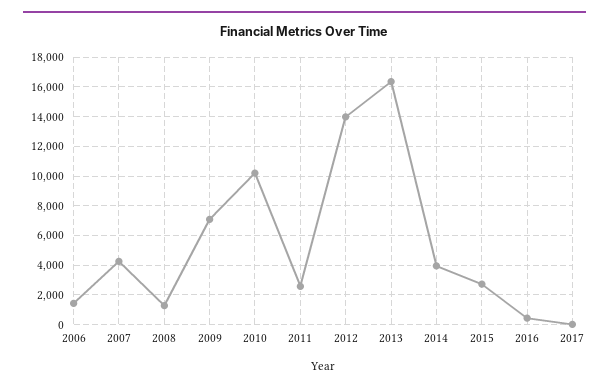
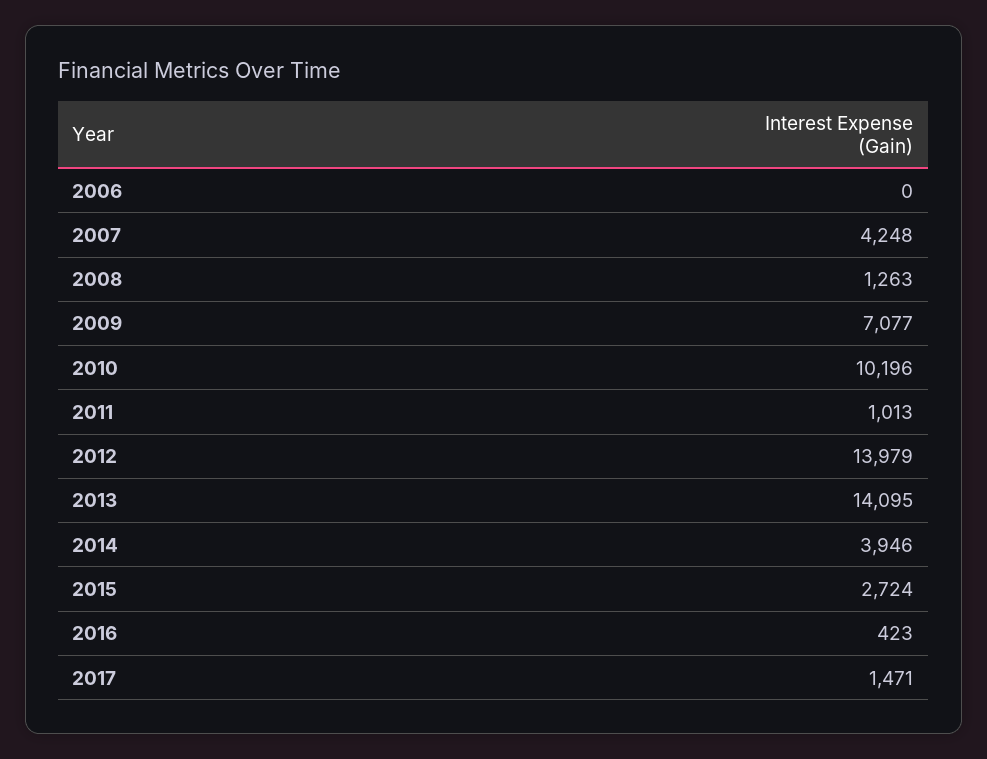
2006: 1500 -> 0
2011: 2500 -> 1013
2013: 16500 -> 14095
2017: 0 -> 1471

